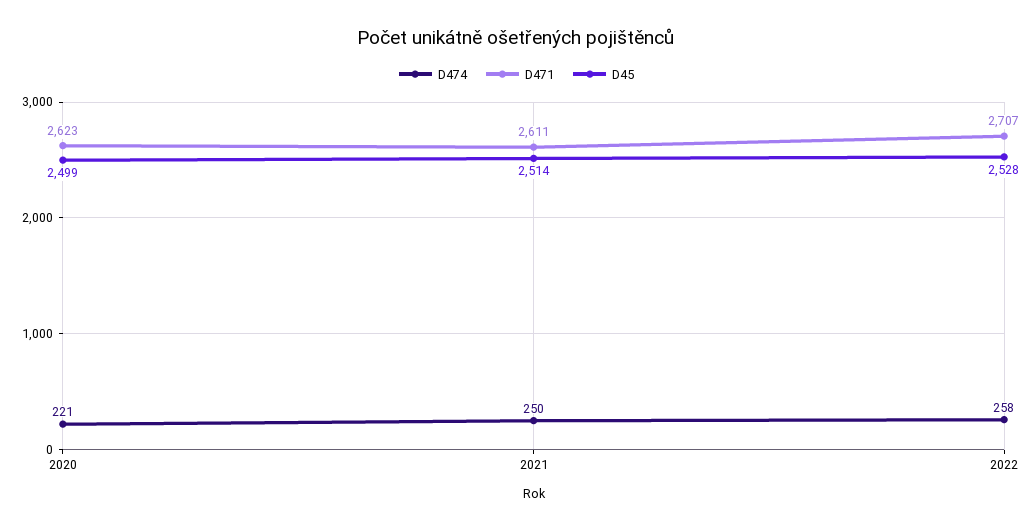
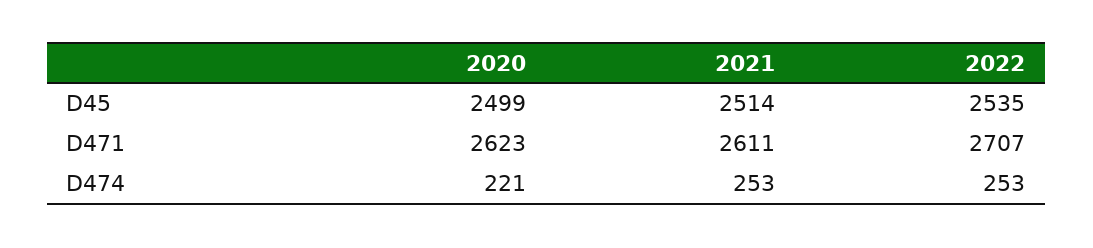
D474, 2021: 250 -> 253
D474, 2022: 258 -> 253
D45, 2022: 2528 -> 2535

